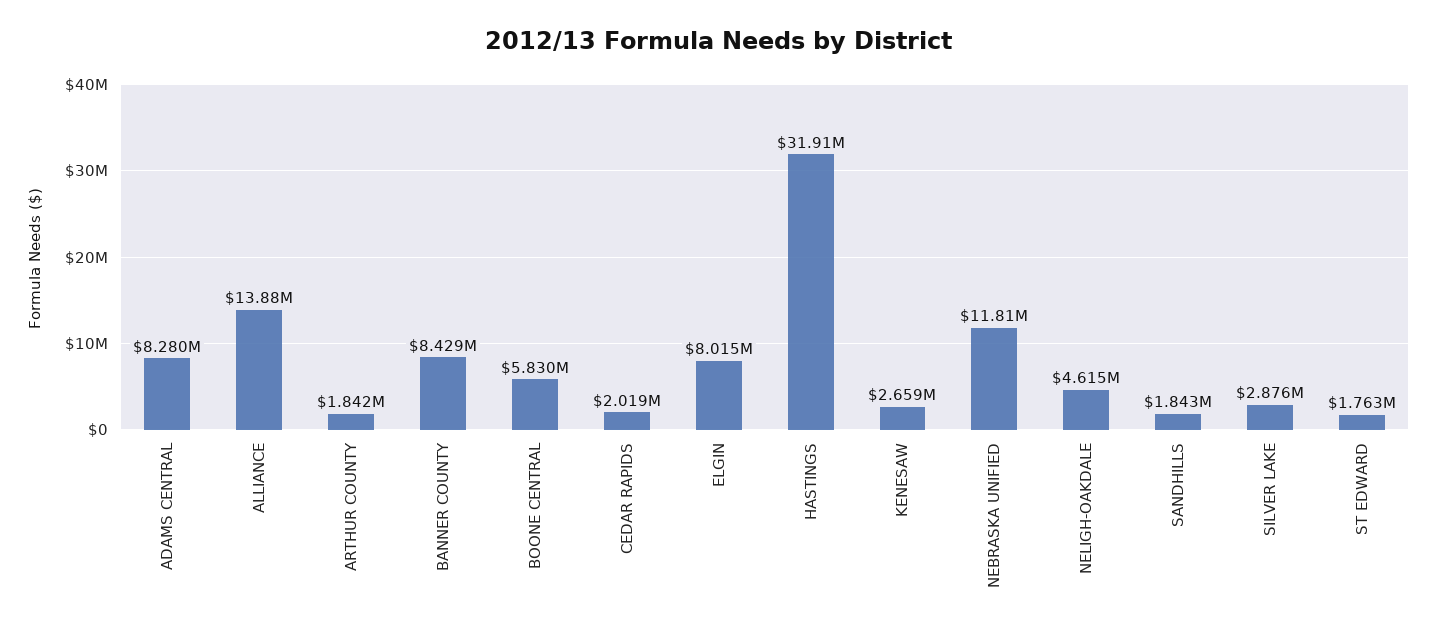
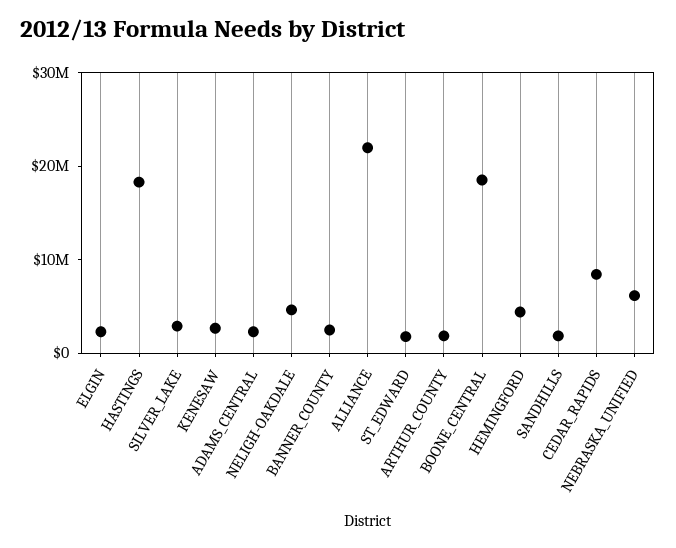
ADAMS CENTRAL: 8280000 -> 2000000
ALLIANCE: 13880000 -> 22000000
BANNER COUNTY: 8429000 -> 2000000
BOONE CENTRAL: 5830000 -> 18000000
CEDAR RAPIDS: 2019000 -> 8000000
ELGIN: 8015000 -> 2000000
HASTINGS: 31910000 -> 18000000
NEBRASKA UNIFIED: 11810000 -> 6000000
HEMINGFORD: none -> 4000000

